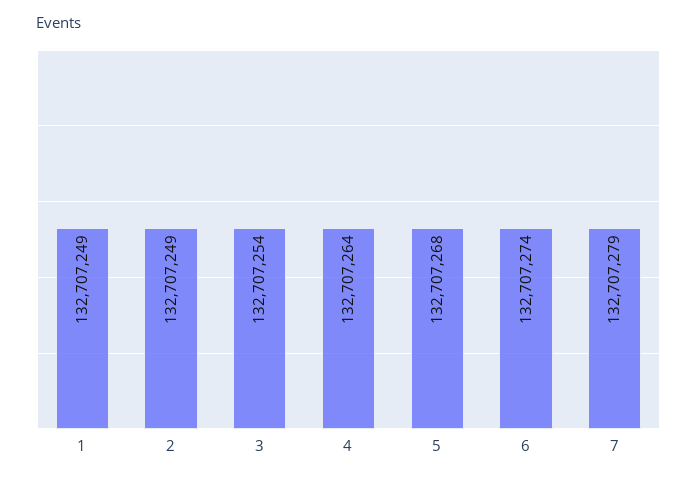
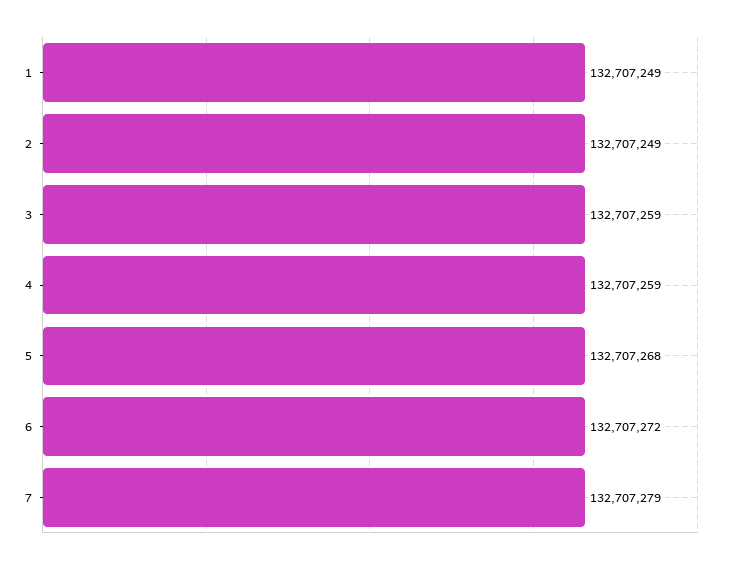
3: 132707254 -> 132707259
4: 132707264 -> 132707259
6: 132707274 -> 132707272

